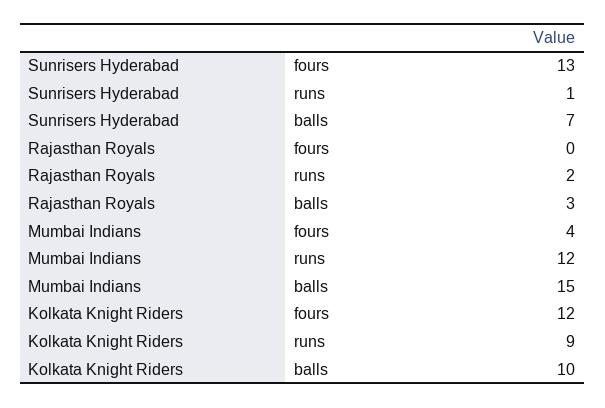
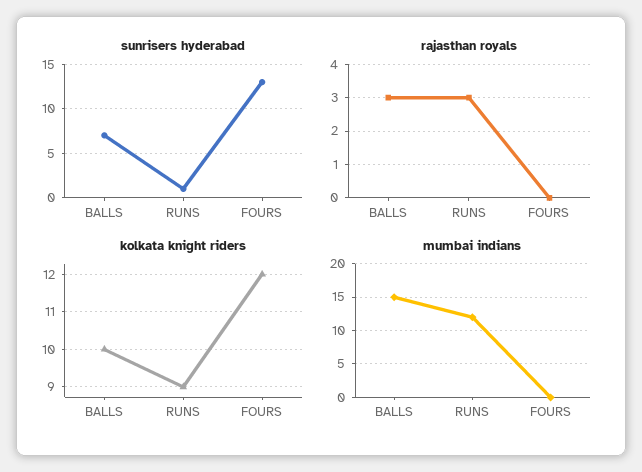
Rajasthan Royals, runs: 2 -> 3
Mumbai Indians, fours: 4 -> 0

